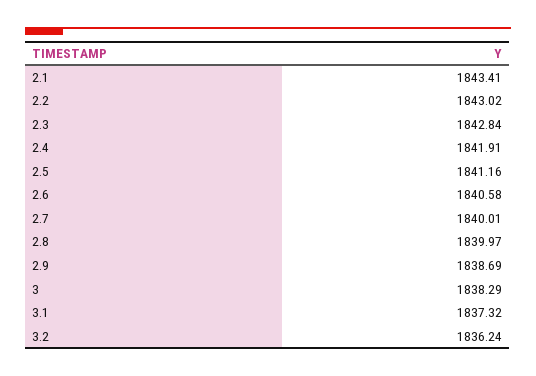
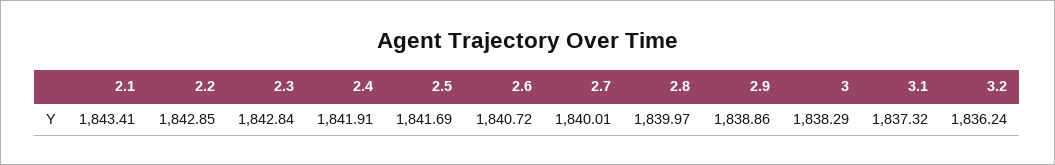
2.2: 1843.02 -> 1842.85
2.5: 1841.16 -> 1841.69
2.6: 1840.58 -> 1840.72
2.9: 1838.69 -> 1838.86

